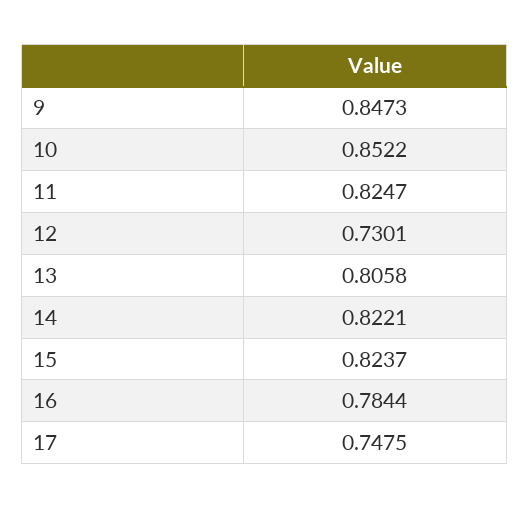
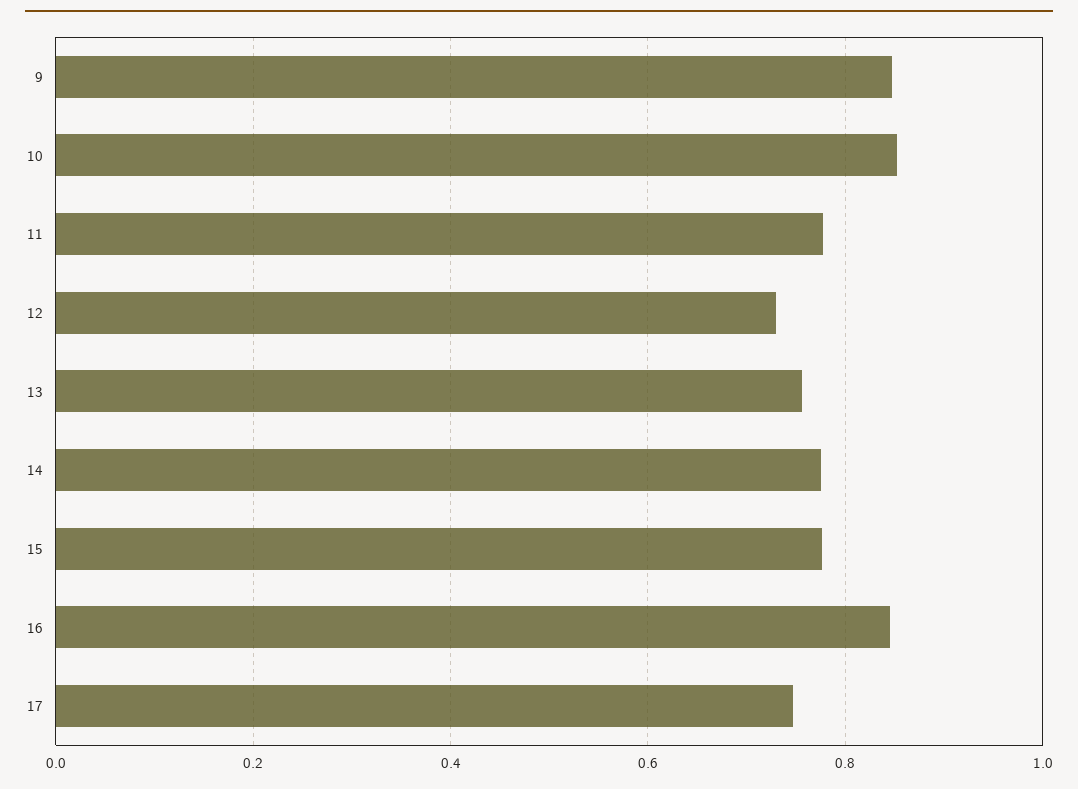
11: 0.8247 -> 0.78
13: 0.8058 -> 0.76
14: 0.8221 -> 0.78
15: 0.8237 -> 0.78
16: 0.7844 -> 0.84

